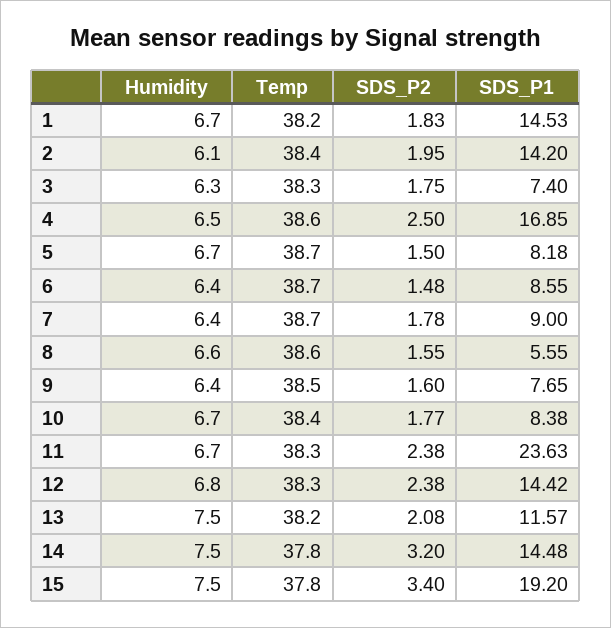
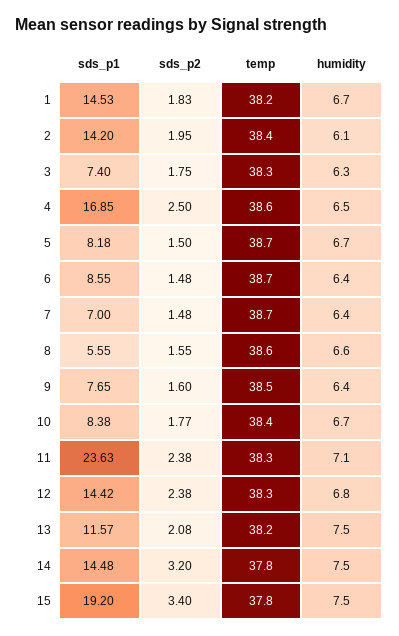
SDS_P2, 7: 1.78 -> 1.48
SDS_P1, 7: 9 -> 7
Humidity, 11: 6.7 -> 7.1

